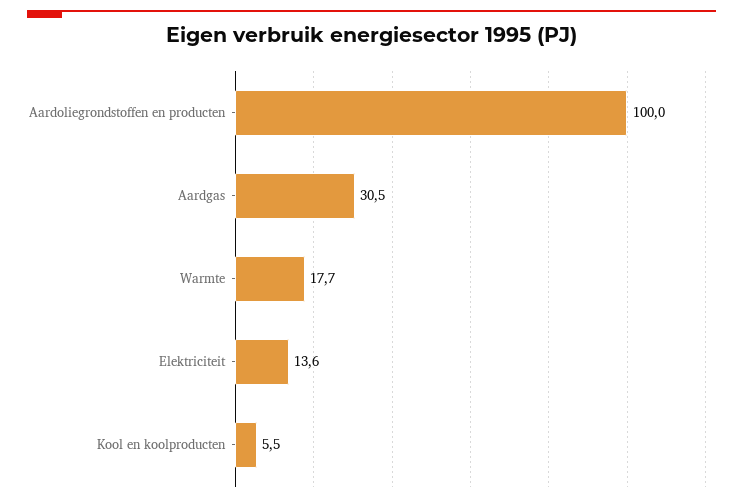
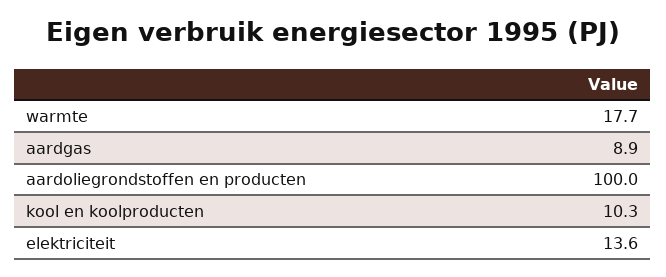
Aardgas: 30.5 -> 8.9
Kool en koolproducten: 5.5 -> 10.3

